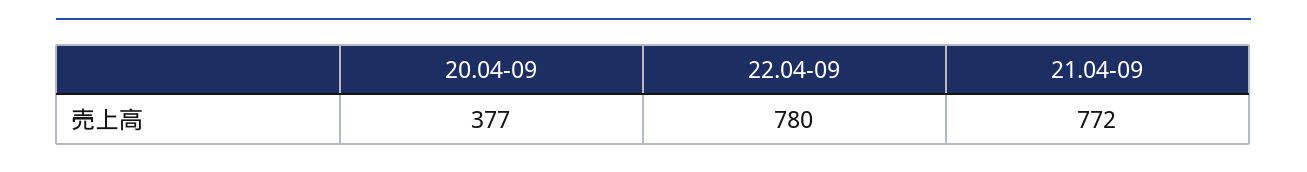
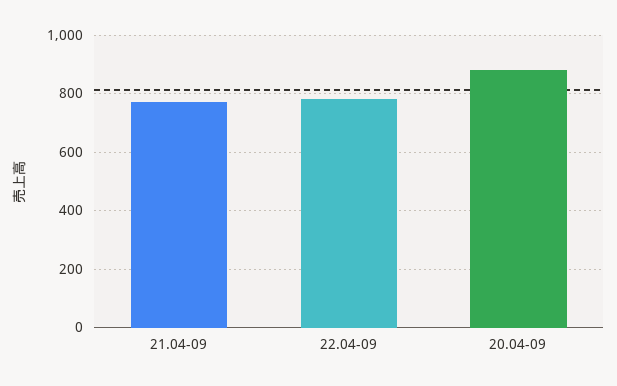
20.04-09: 377 -> 875

